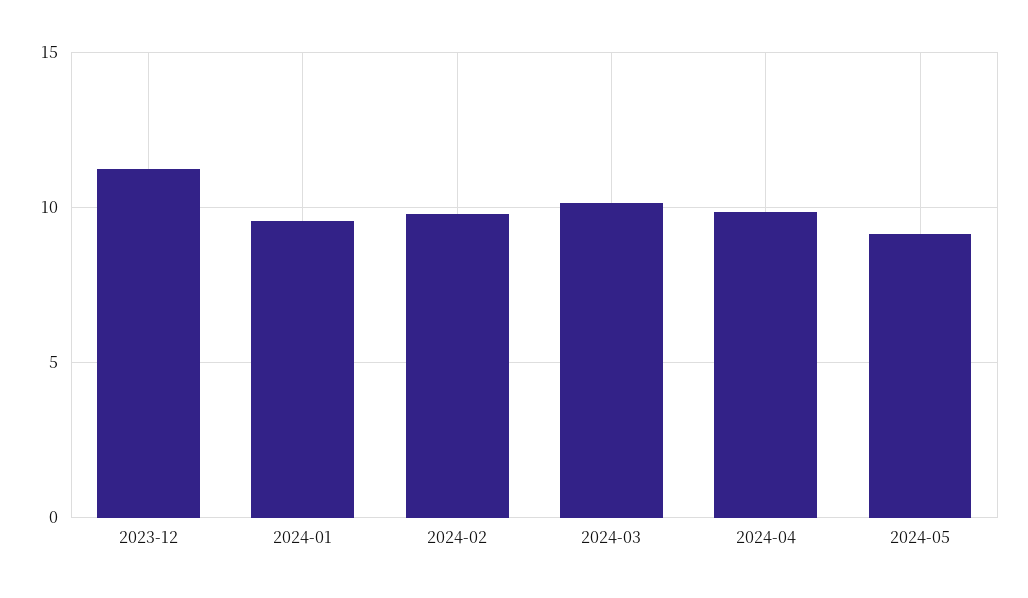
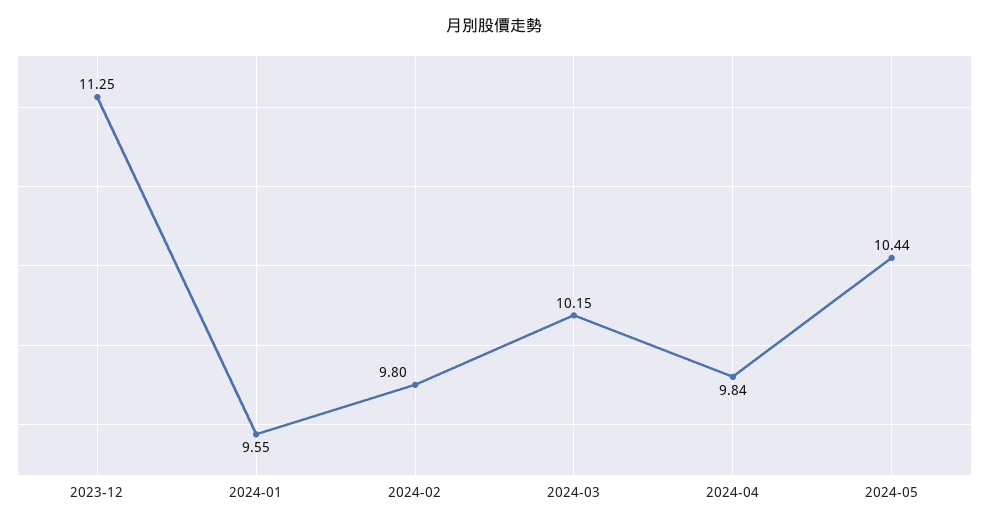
2024-05: 9 -> 10.44

